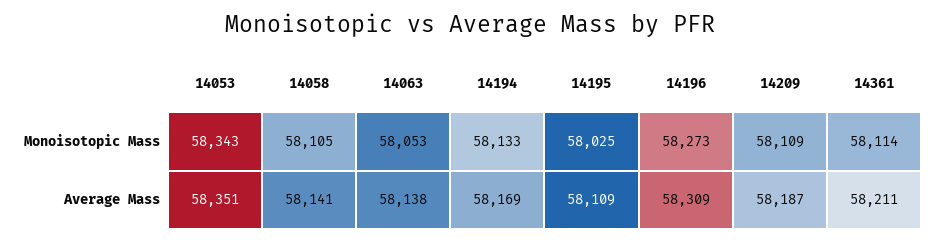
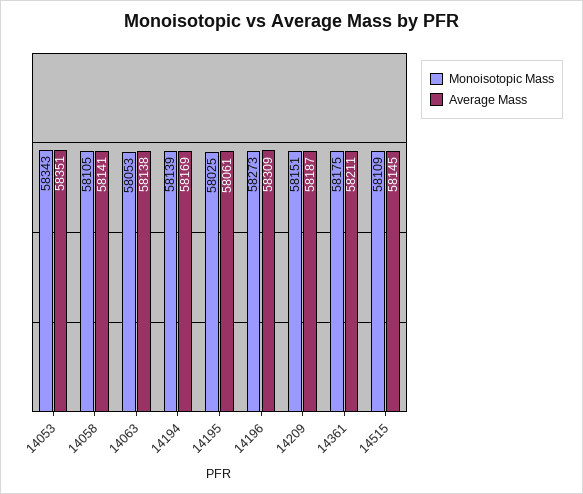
Monoisotopic Mass, 14194: 58133 -> 58139
Monoisotopic Mass, 14209: 58109 -> 58151
Monoisotopic Mass, 14361: 58114 -> 58175
Average Mass, 14195: 58109 -> 58061
Monoisotopic Mass, 14515: none -> 58109
Average Mass, 14515: none -> 58145

